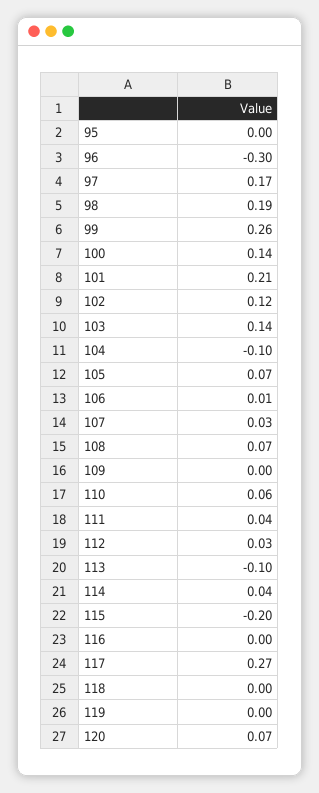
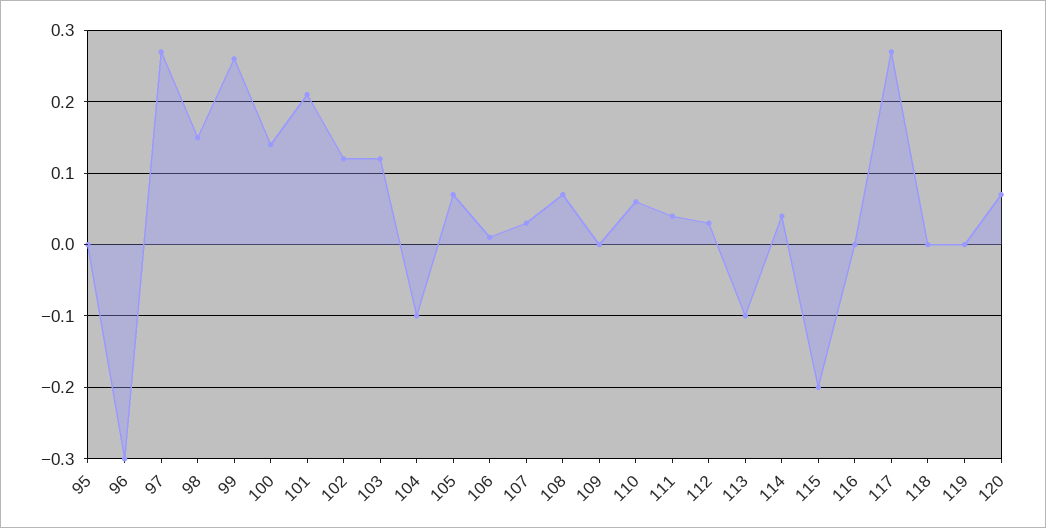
97: 0.17 -> 0.27
98: 0.19 -> 0.15
103: 0.14 -> 0.12

